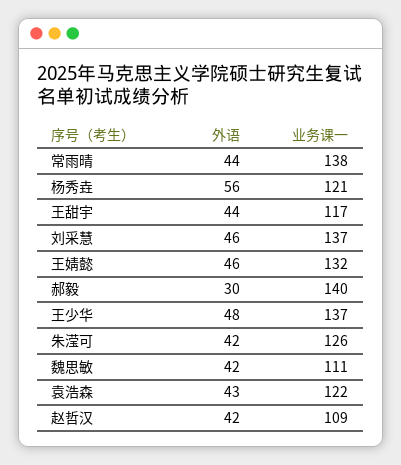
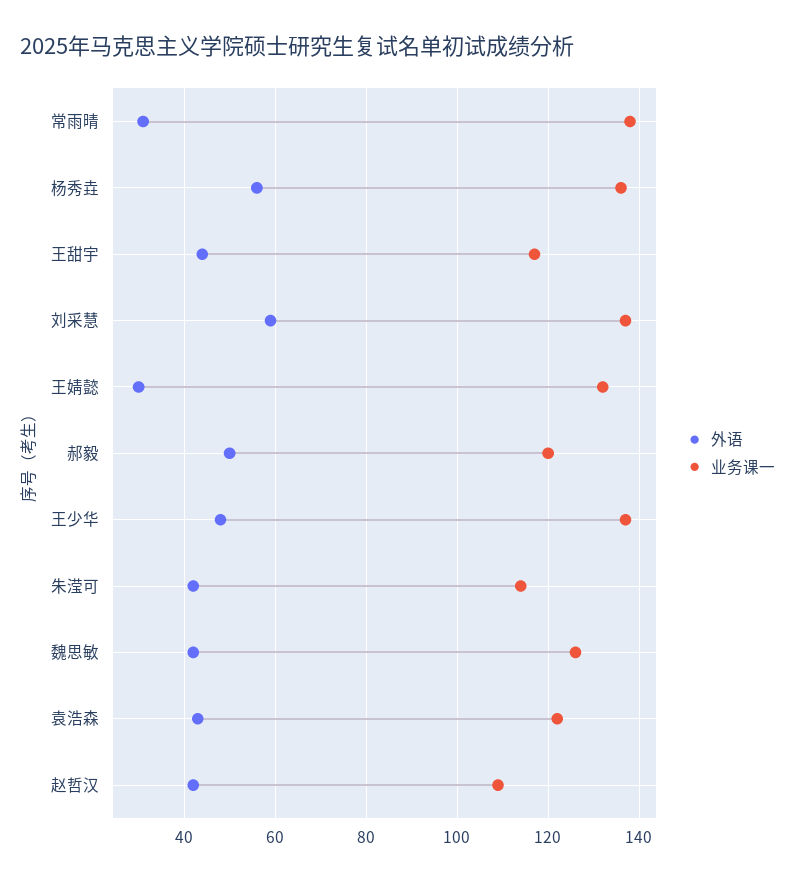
外语, 常雨晴: 44 -> 30
业务课一, 杨秀垚: 121 -> 135
外语, 刘采慧: 46 -> 60
外语, 王婧懿: 46 -> 30
外语, 郝毅: 30 -> 50
业务课一, 郝毅: 140 -> 120
业务课一, 朱滢可: 126 -> 115
业务课一, 魏思敏: 111 -> 125

